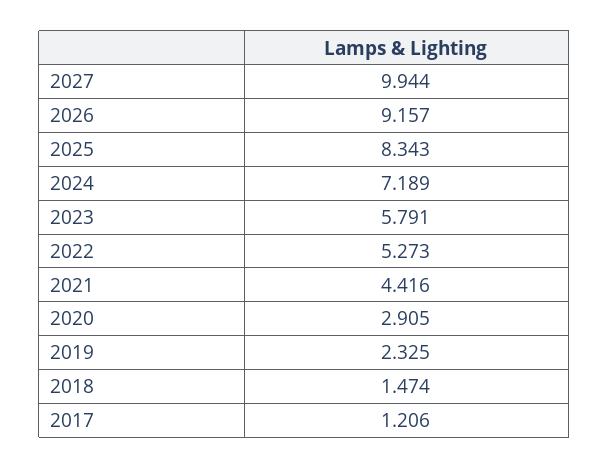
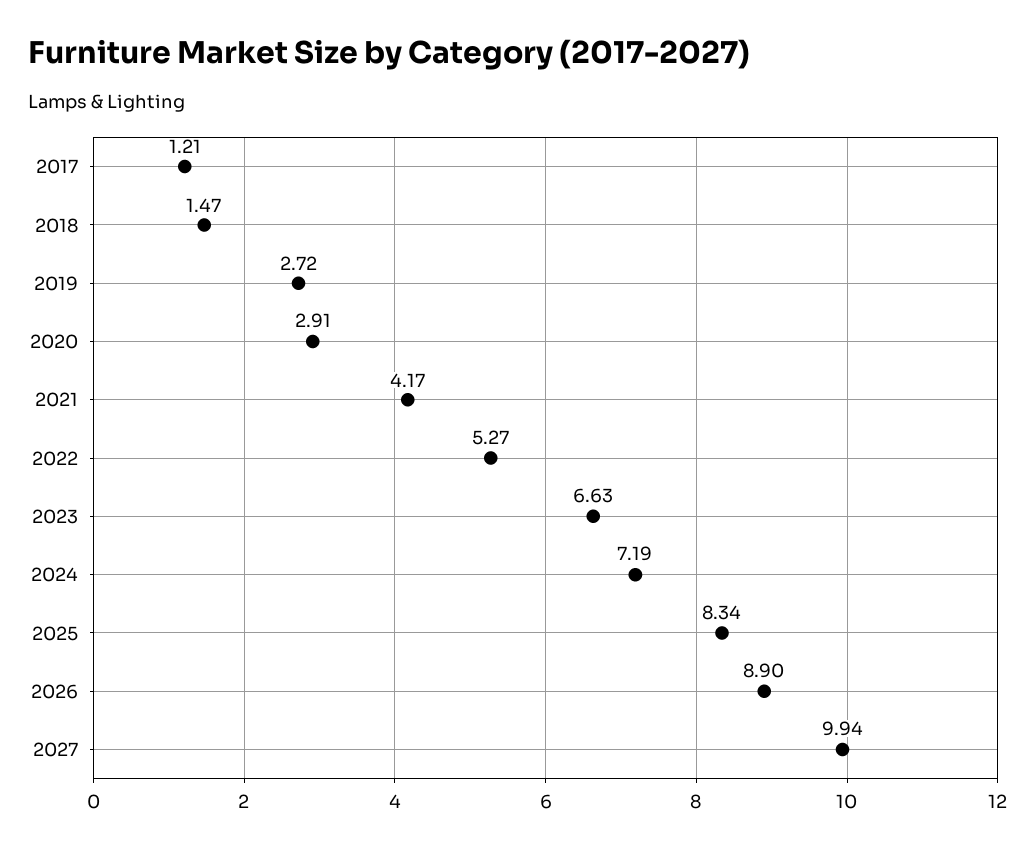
2026: 9.157 -> 8.9
2023: 5.791 -> 6.63
2021: 4.416 -> 4.17
2019: 2.325 -> 2.72

